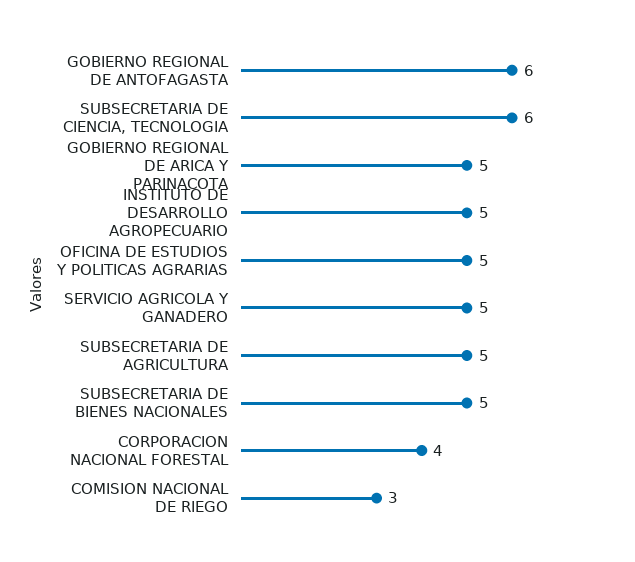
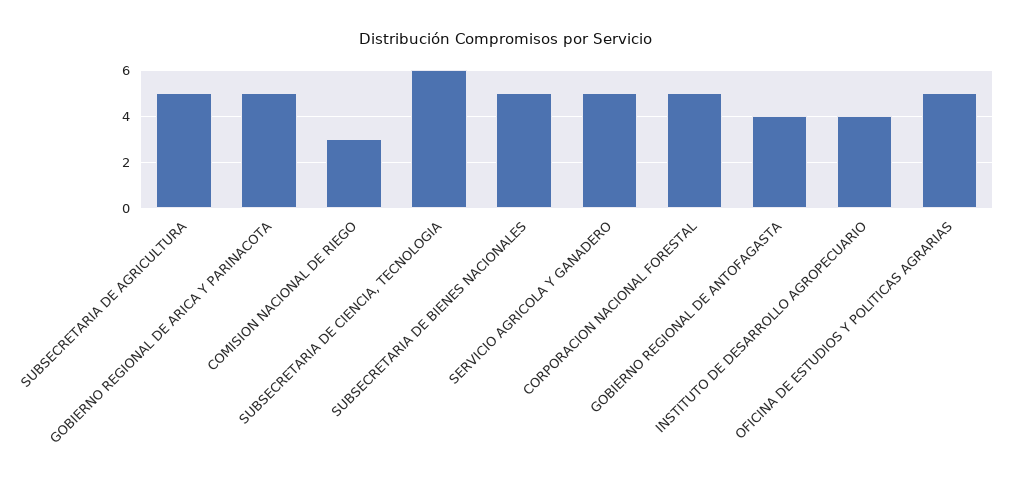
GOBIERNO REGIONAL DE ANTOFAGASTA: 6 -> 4
INSTITUTO DE DESARROLLO AGROPECUARIO: 5 -> 4
CORPORACION NACIONAL FORESTAL: 4 -> 5

